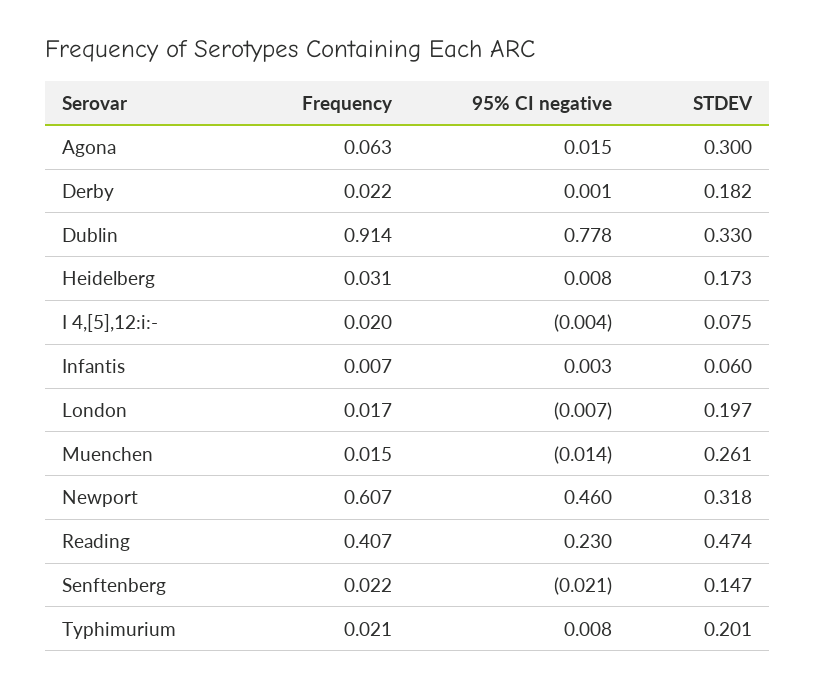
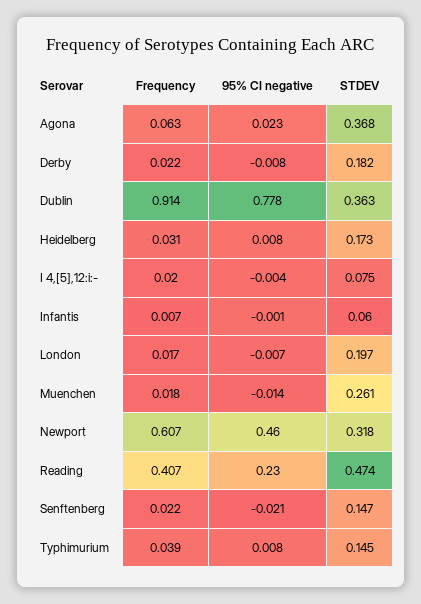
95% CI negative, Agona: 0.015 -> 0.023
STDEV, Agona: 0.3 -> 0.368
95% CI negative, Derby: 0.001 -> -0.008
STDEV, Dublin: 0.33 -> 0.363
95% CI negative, Infantis: 0.003 -> -0.001
Frequency, Muenchen: 0.015 -> 0.018
Frequency, Typhimurium: 0.021 -> 0.039
STDEV, Typhimurium: 0.201 -> 0.145

